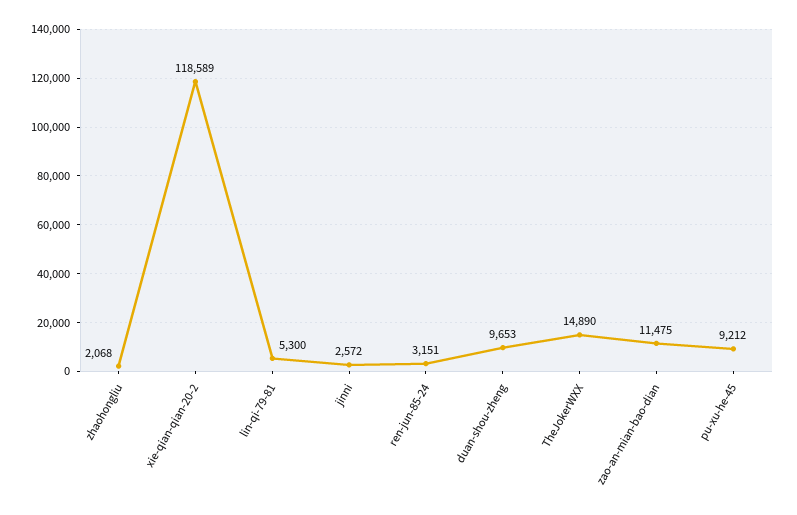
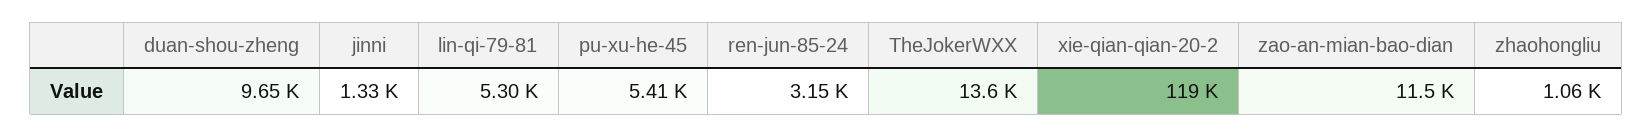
zhaohongliu: 2068 -> 1060
jinni: 2572 -> 1330
TheJokerWXX: 14890 -> 13600
pu-xu-he-45: 9212 -> 5410

